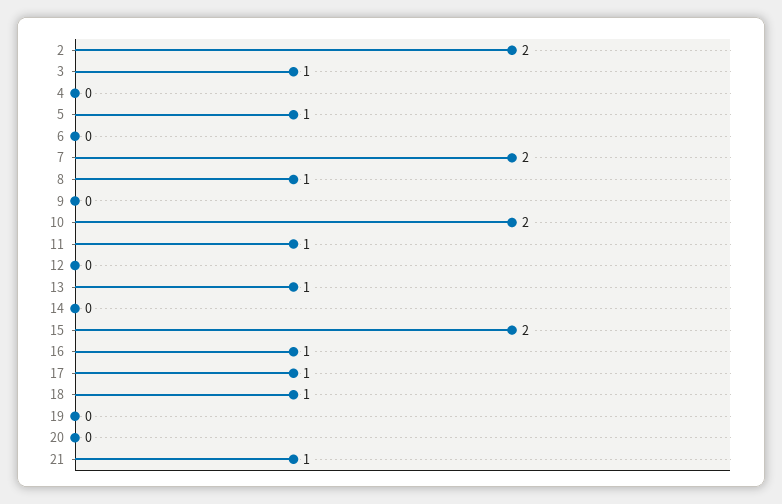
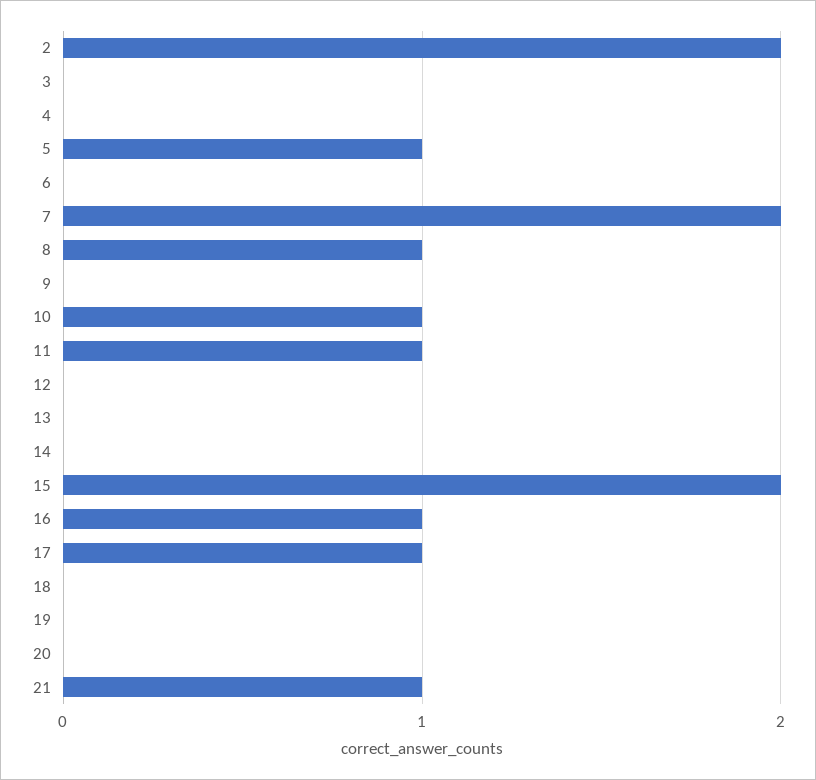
3: 1 -> 0
10: 2 -> 1
13: 1 -> 0
18: 1 -> 0

